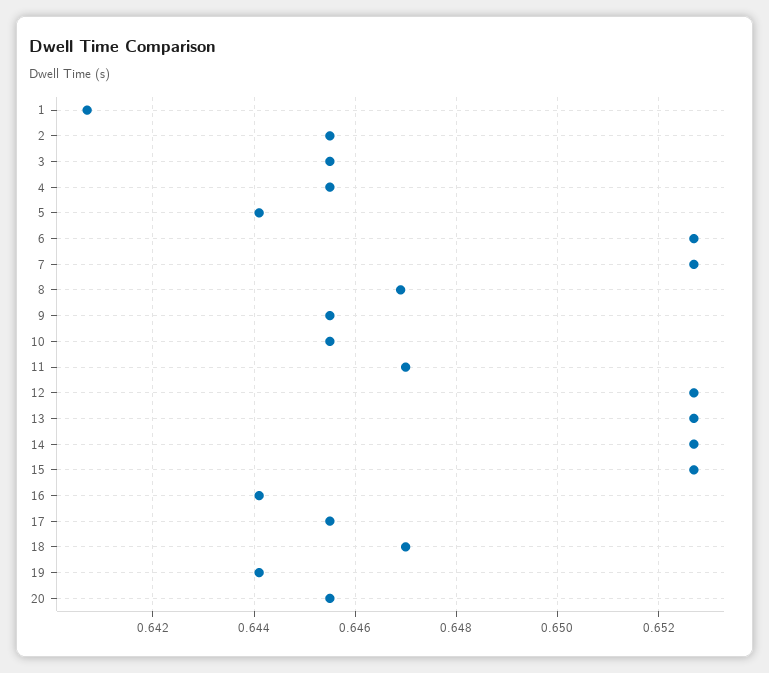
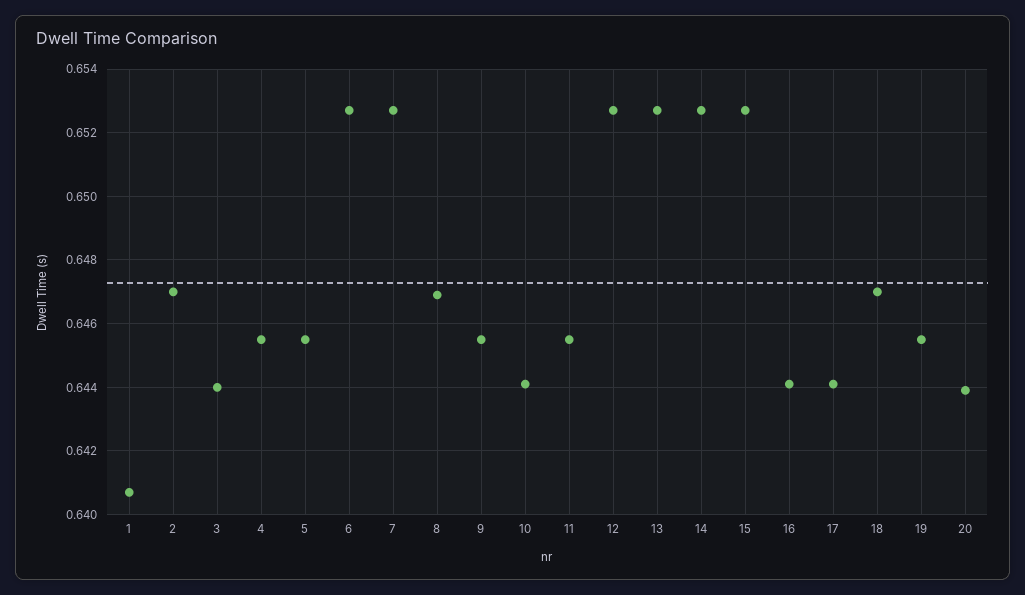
2: 0.6455 -> 0.647
3: 0.6455 -> 0.644
5: 0.644 -> 0.6455
10: 0.6455 -> 0.644
11: 0.647 -> 0.6455
17: 0.6455 -> 0.644
19: 0.644 -> 0.6455
20: 0.6455 -> 0.644

